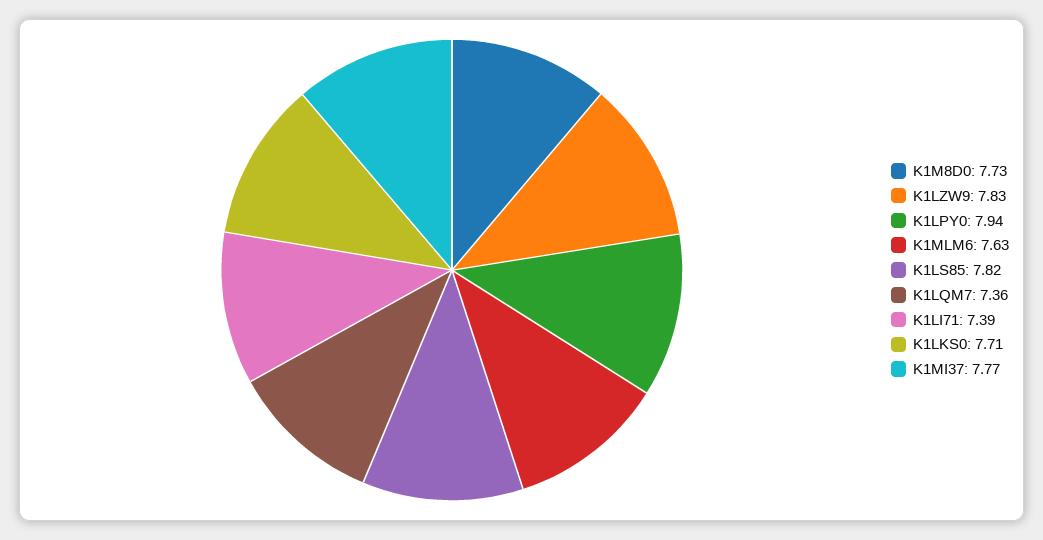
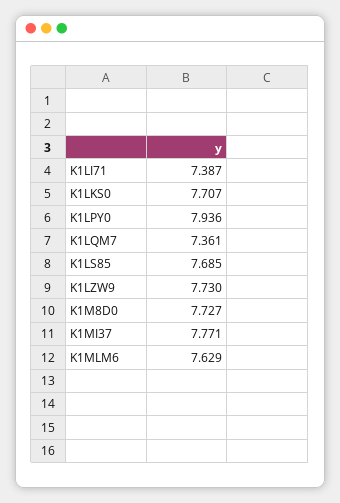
K1LZW9: 7.83 -> 7.73
K1LS85: 7.82 -> 7.685

